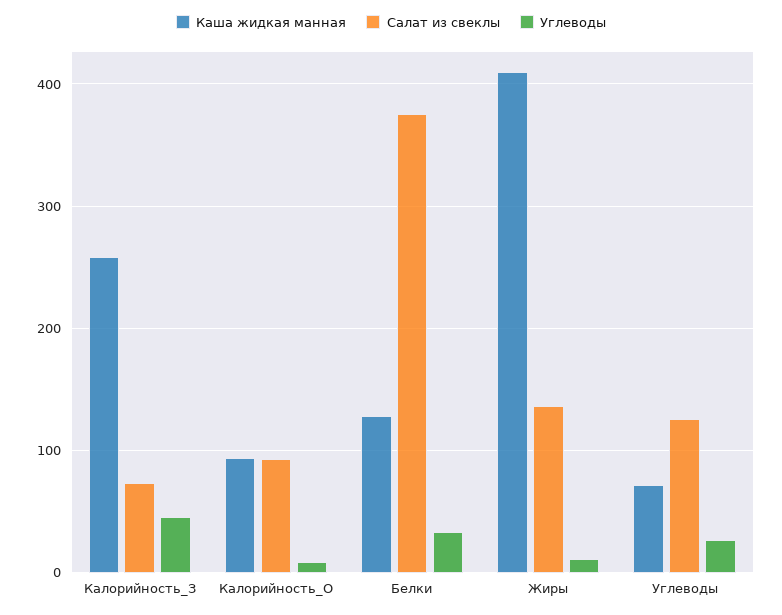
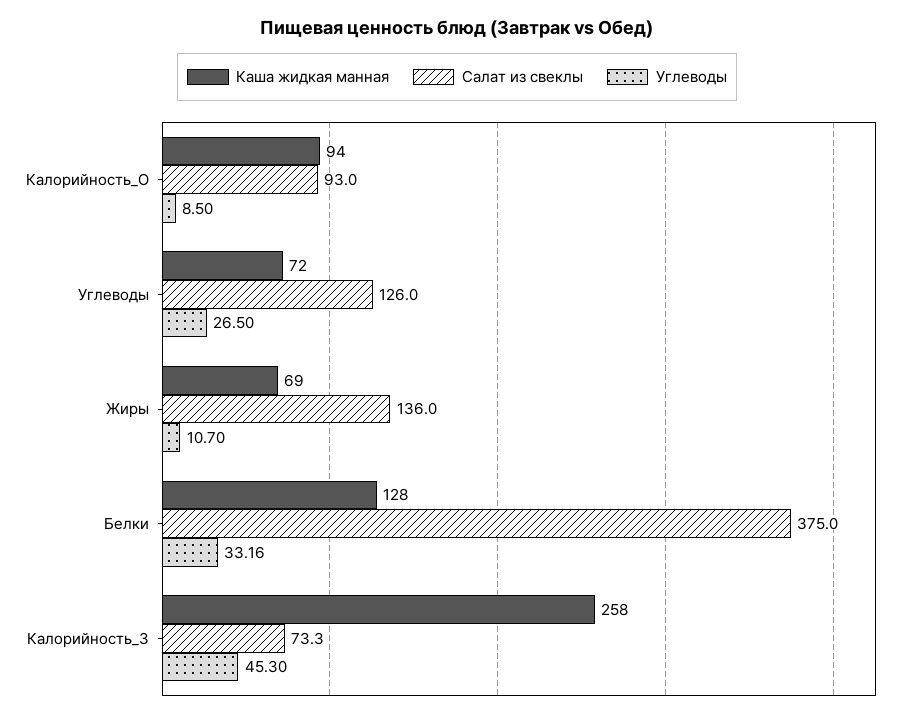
Каша жидкая манная, Жиры: 410 -> 69

